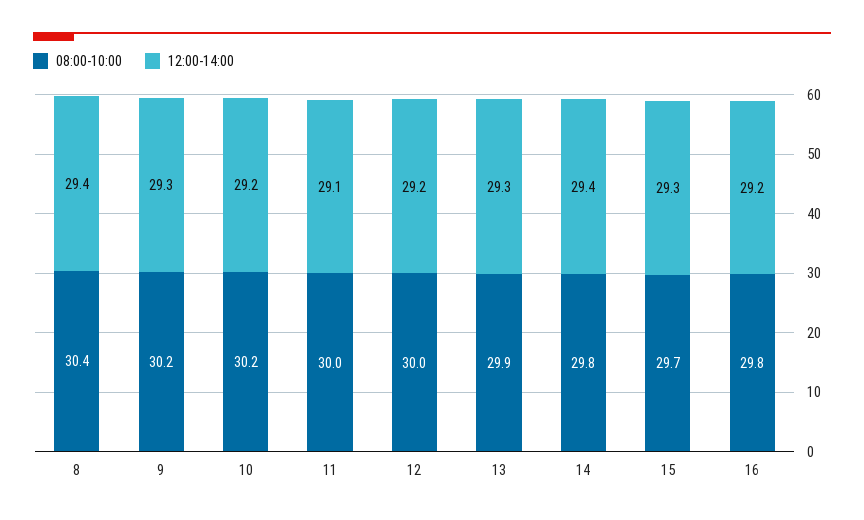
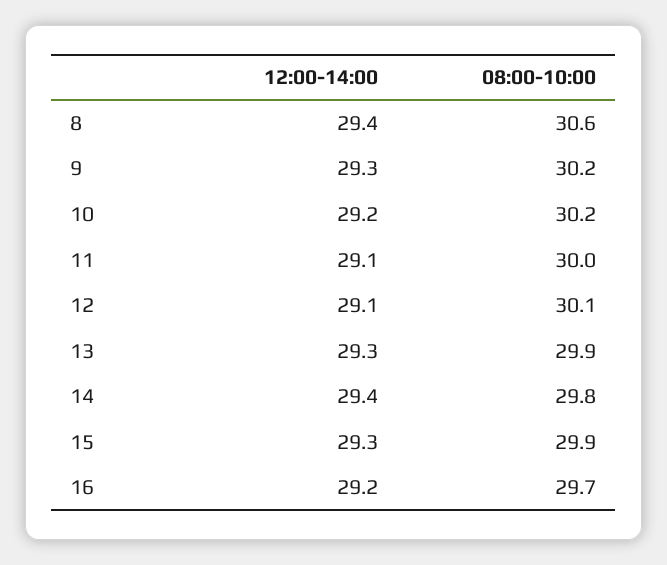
08:00-10:00, 8: 30.4 -> 30.6
08:00-10:00, 12: 30 -> 30.1
12:00-14:00, 12: 29.2 -> 29.1
08:00-10:00, 15: 29.7 -> 29.9
08:00-10:00, 16: 29.8 -> 29.7

